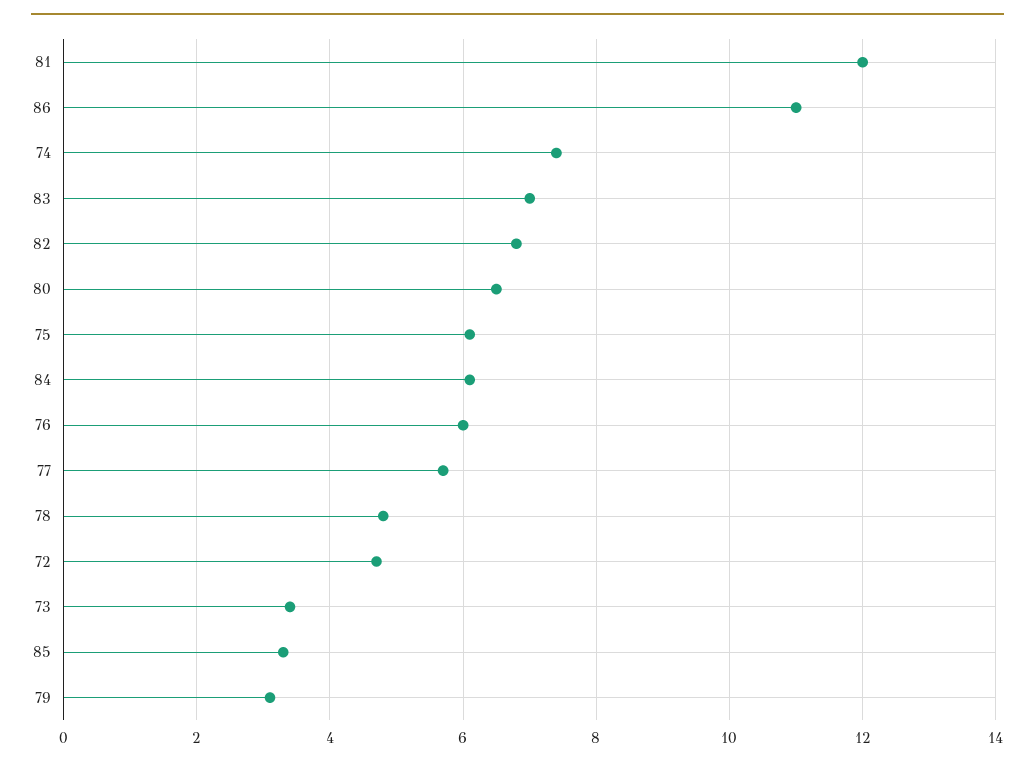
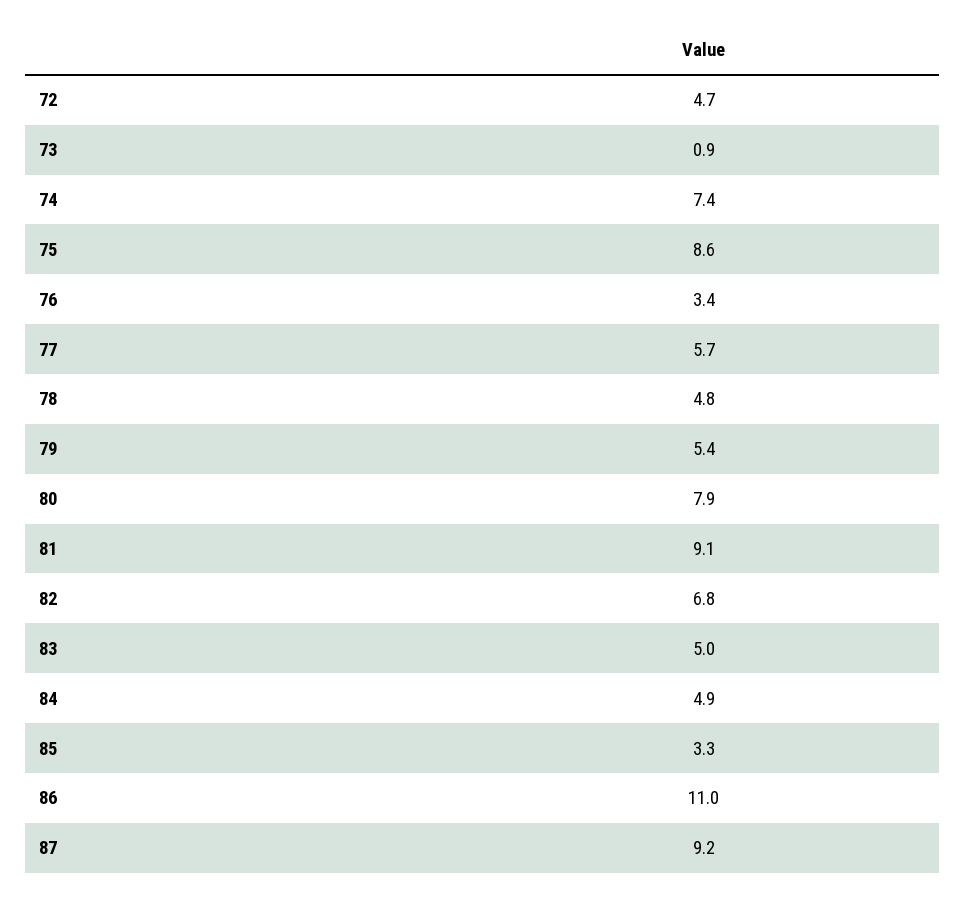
81: 12 -> 9.1
83: 7 -> 5
80: 6.5 -> 7.9
75: 6 -> 8.6
84: 6 -> 4.9
76: 6 -> 3.4
73: 3.5 -> 0.9
79: 3 -> 5.4
87: none -> 9.2

